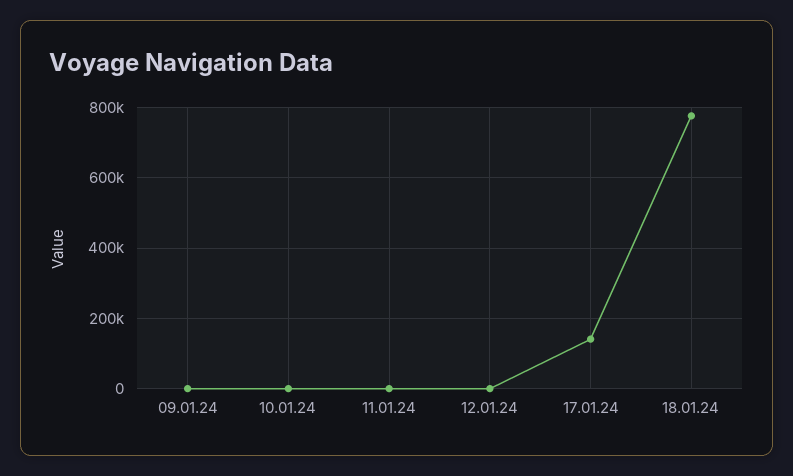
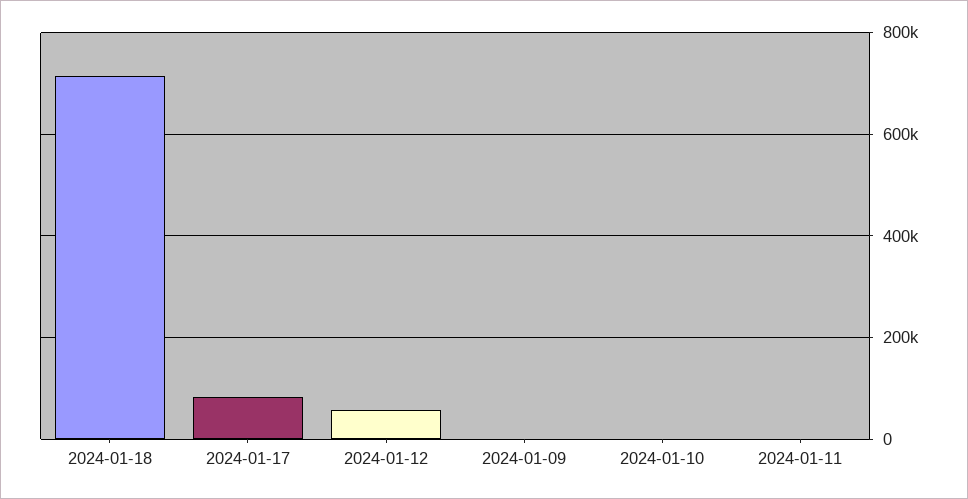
12.01.24: 0 -> 60000
17.01.24: 140000 -> 80000
18.01.24: 780000 -> 720000

